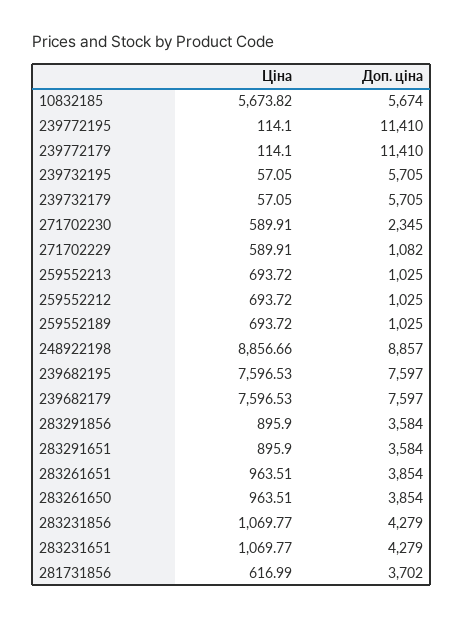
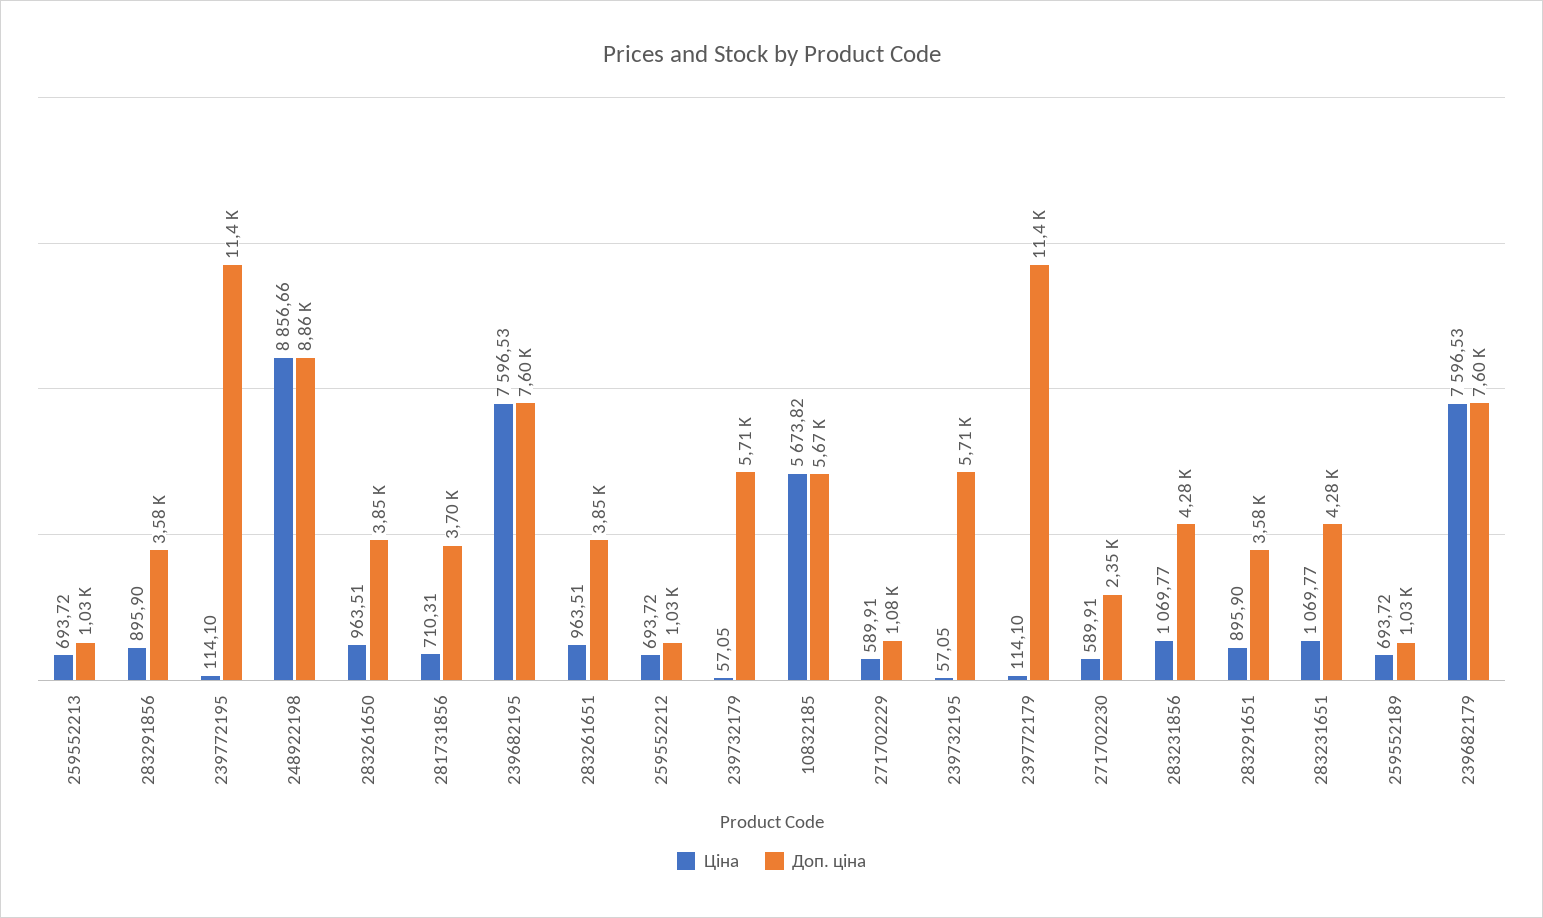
Ціна, 281731856: 616.99 -> 710.31

